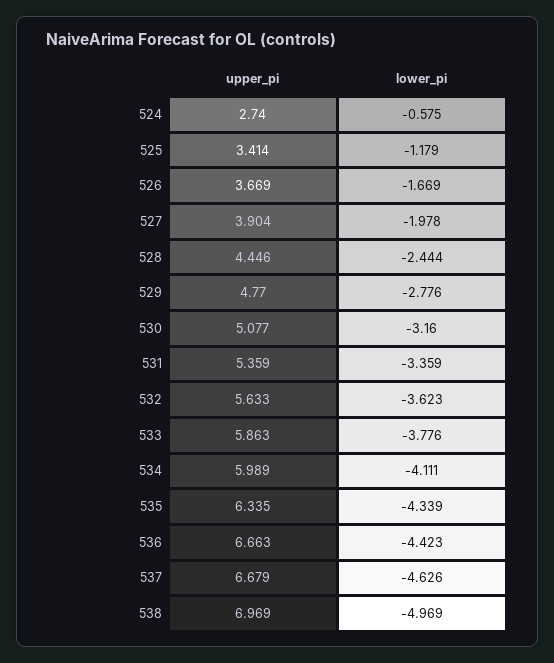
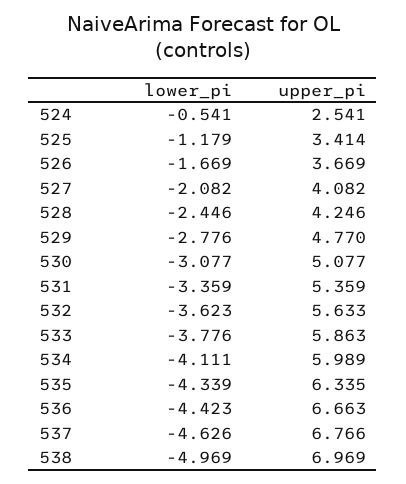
upper_pi, 524: 2.74 -> 2.541
lower_pi, 524: -0.575 -> -0.541
upper_pi, 527: 3.904 -> 4.082
lower_pi, 527: -1.978 -> -2.082
upper_pi, 528: 4.446 -> 4.246
lower_pi, 528: -2.444 -> -2.446
lower_pi, 530: -3.16 -> -3.077
upper_pi, 537: 6.679 -> 6.766

